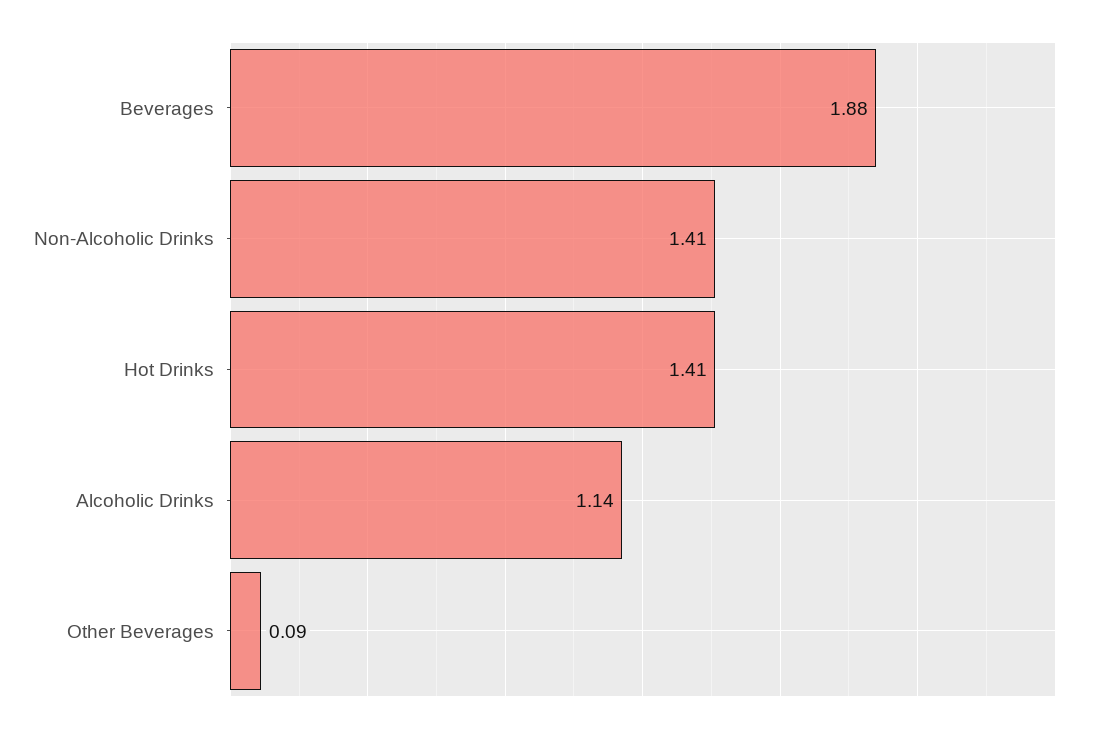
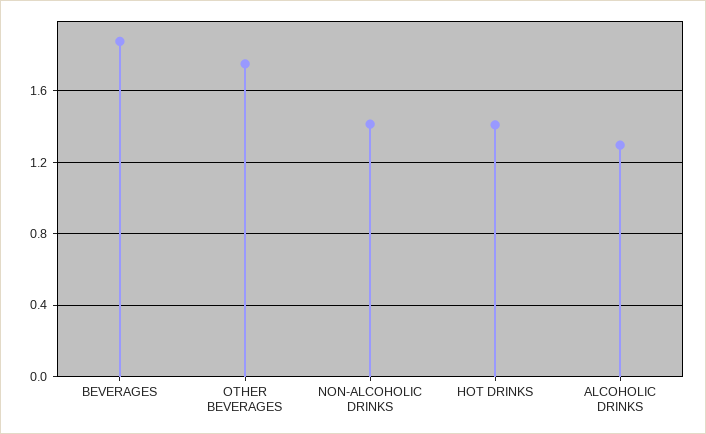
Alcoholic Drinks: 1.14 -> 1.3
Other Beverages: 0.09 -> 1.75

